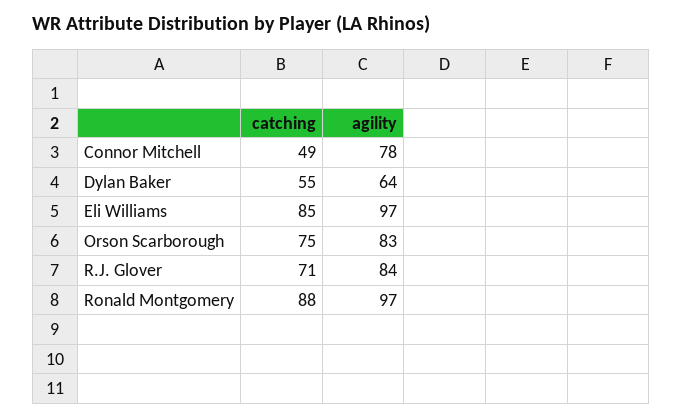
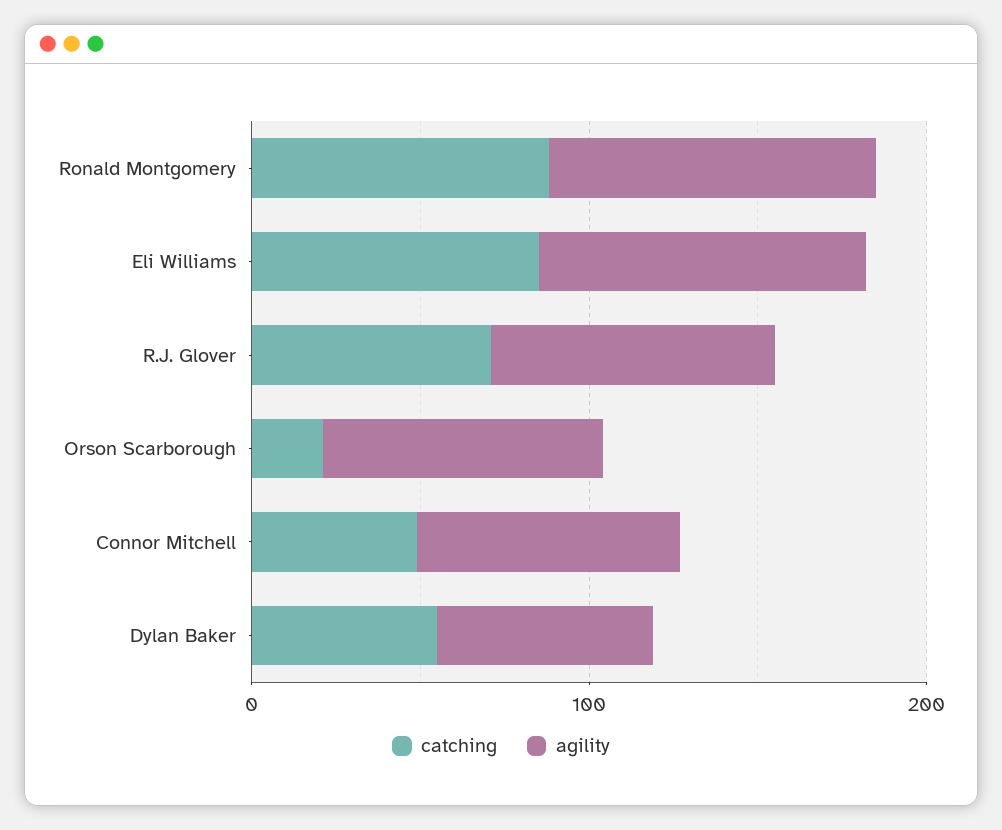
catching, Orson Scarborough: 75 -> 20

